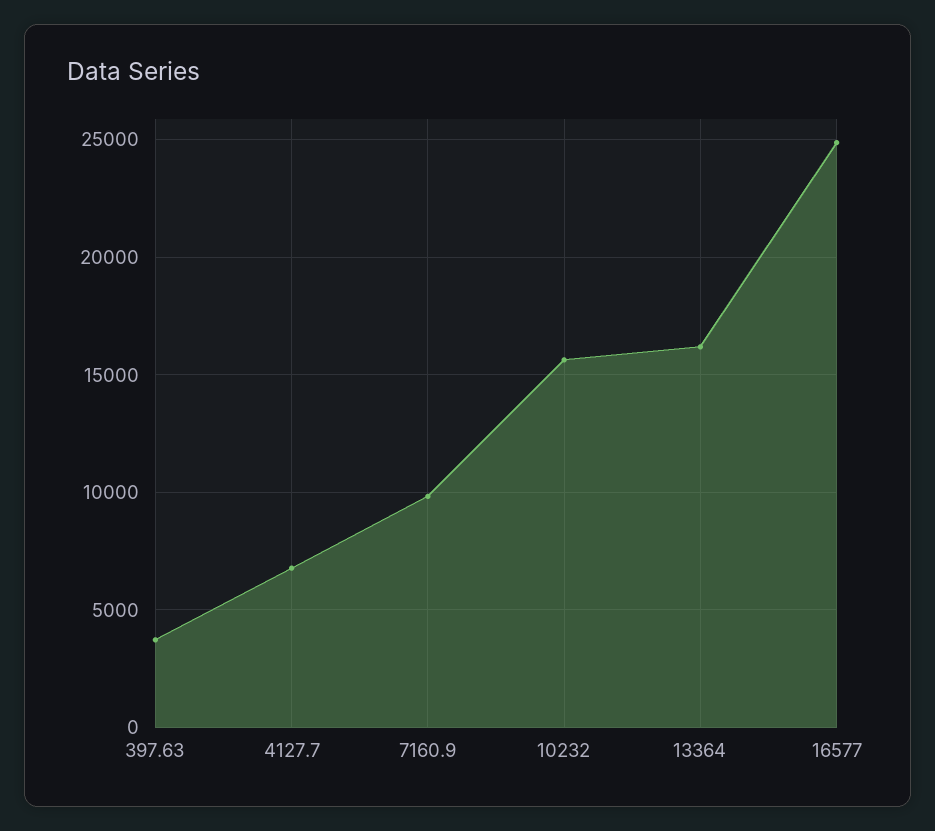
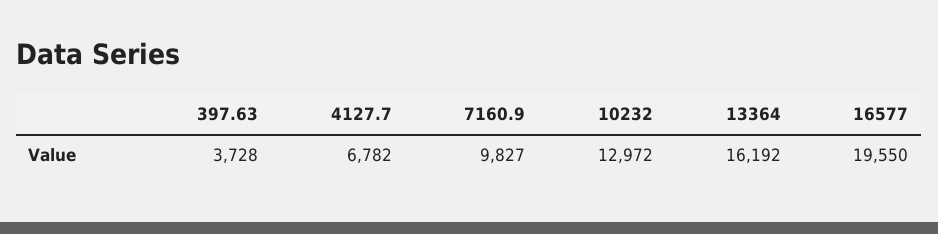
10232: 15500 -> 12972
16577: 25000 -> 19550

